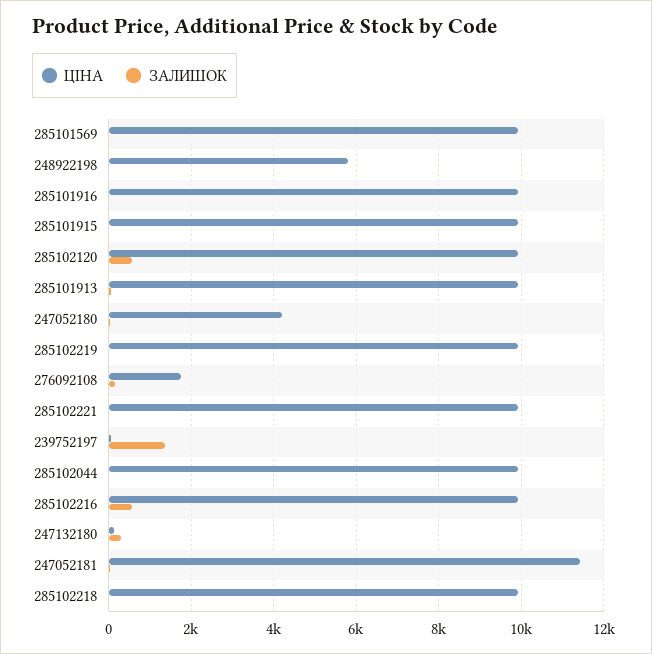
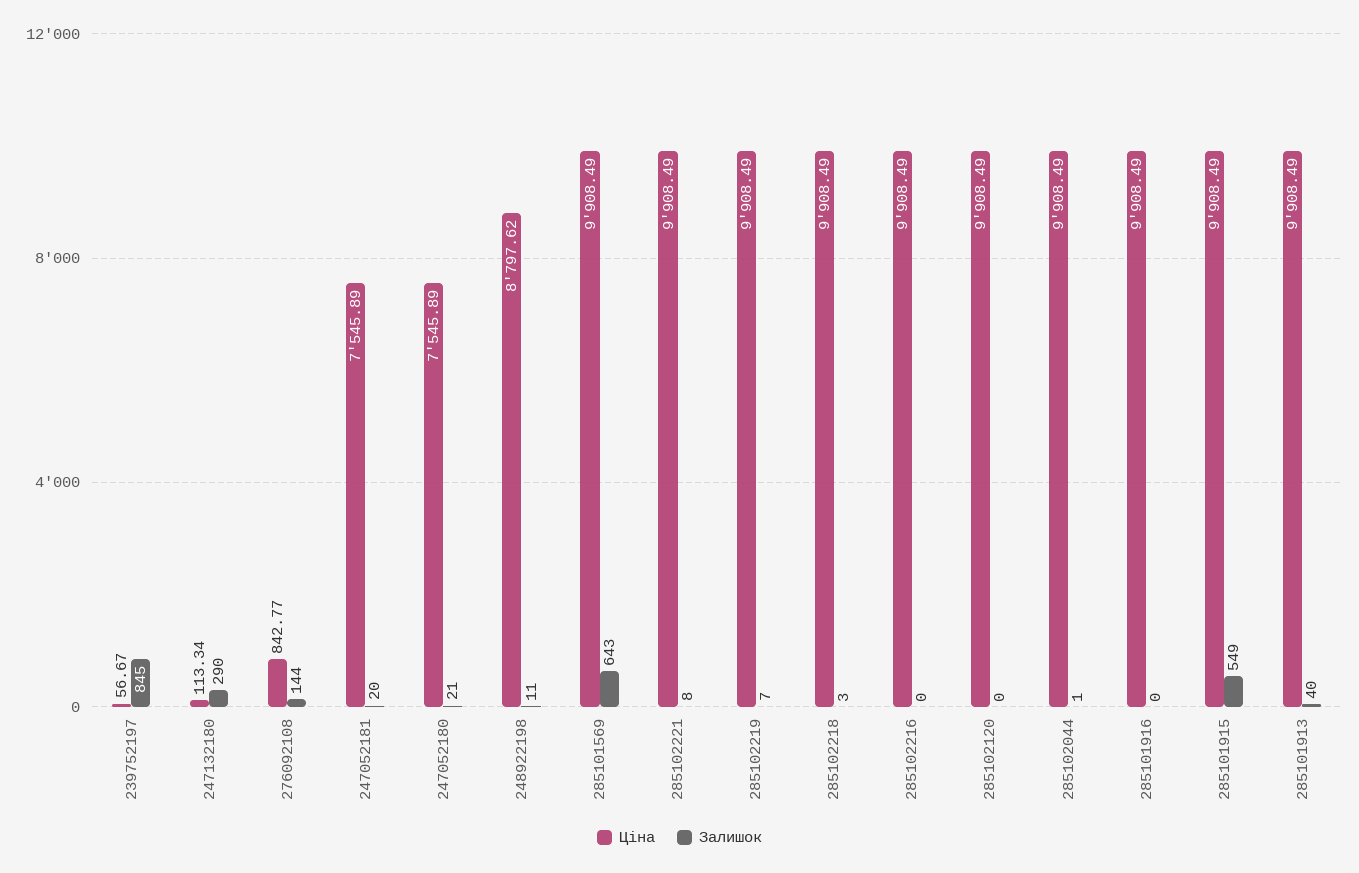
ЗАЛИШОК, 285101569: 0 -> 643
ЦІНА, 248922198: 5800 -> 8797.62
ЗАЛИШОК, 285101915: 0 -> 549
ЗАЛИШОК, 285102120: 600 -> 0
ЦІНА, 247052180: 4200 -> 7545.89
ЦІНА, 276092108: 1800 -> 842.77
ЗАЛИШОК, 239752197: 1400 -> 845
ЗАЛИШОК, 285102216: 600 -> 0
ЦІНА, 247052181: 11400 -> 7545.89

